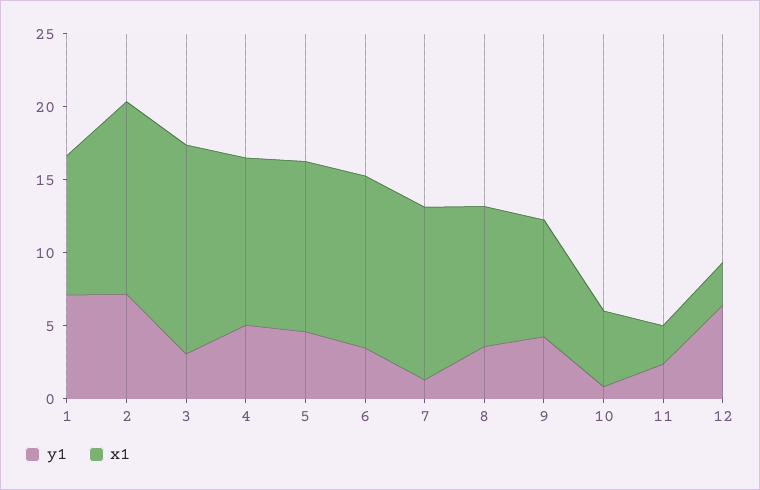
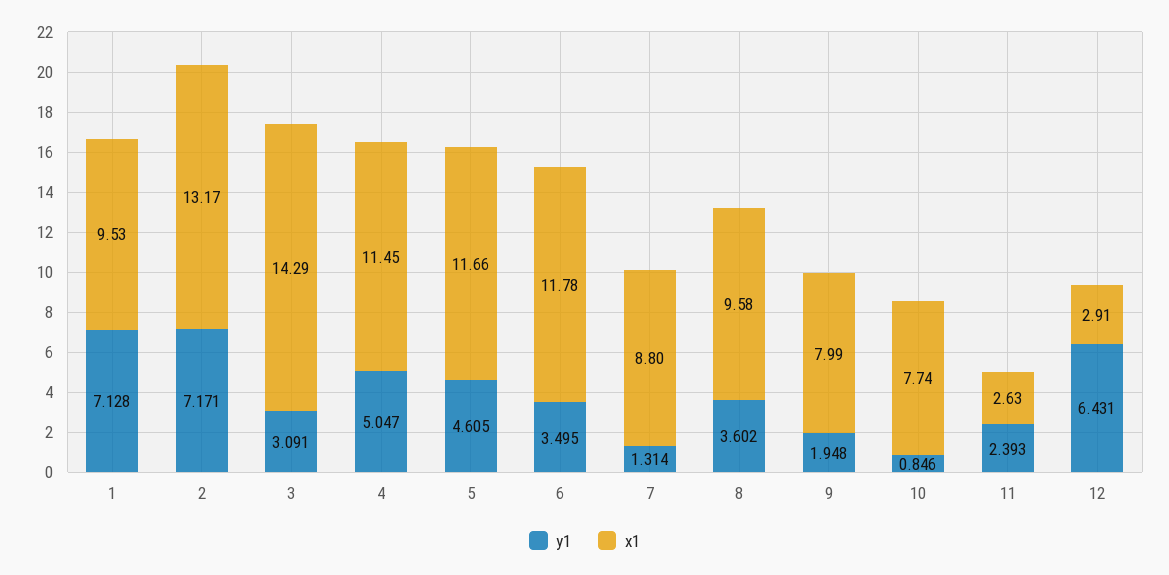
x1, 7: 12 -> 8.8
y1, 9: 4 -> 1.948
x1, 10: 5 -> 7.74

